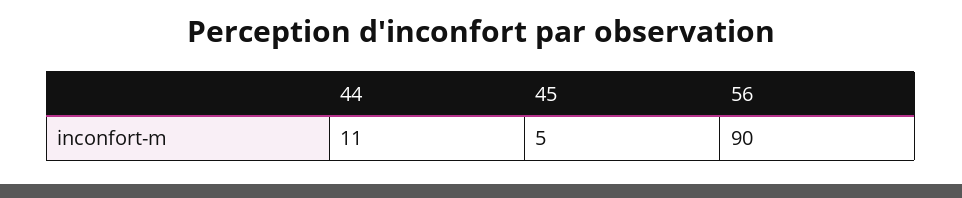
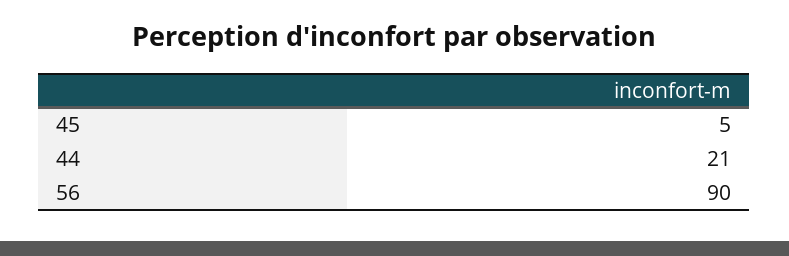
44: 11 -> 21

